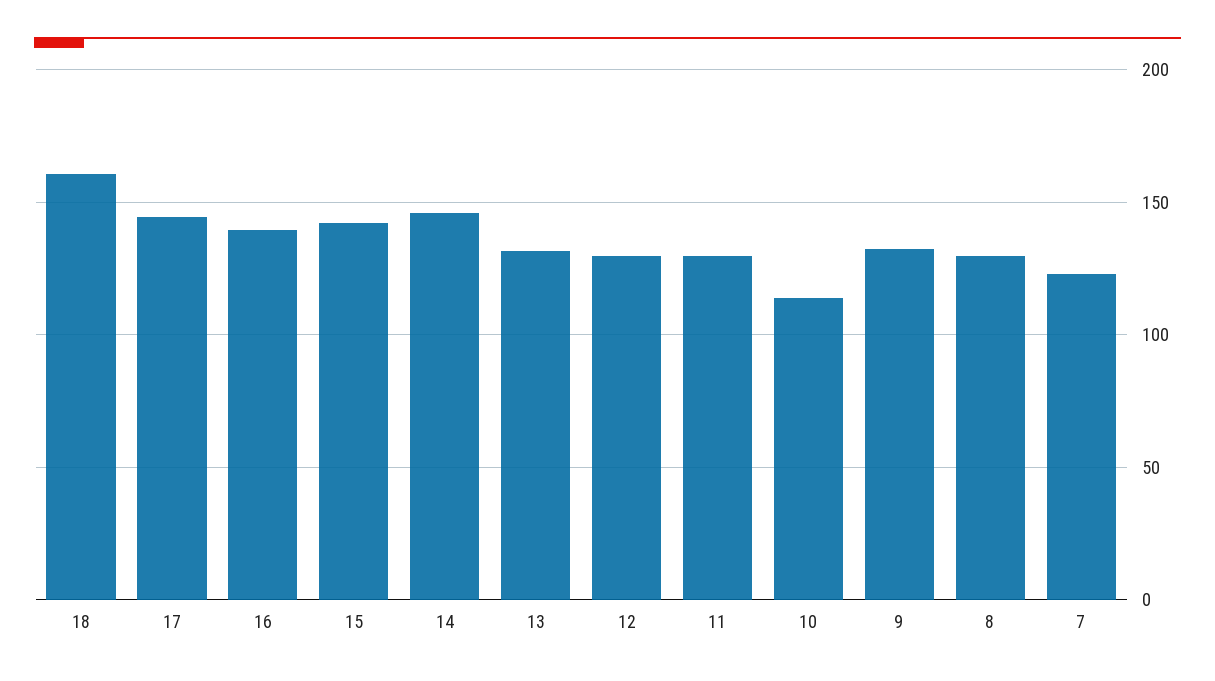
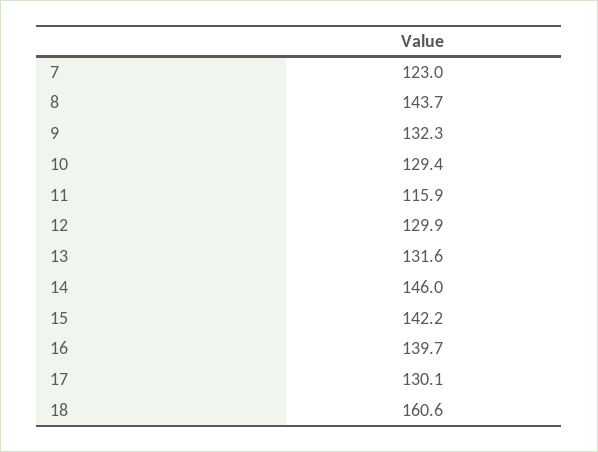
17: 145 -> 130.1
11: 130 -> 115.9
10: 115 -> 129.4
8: 130 -> 143.7

